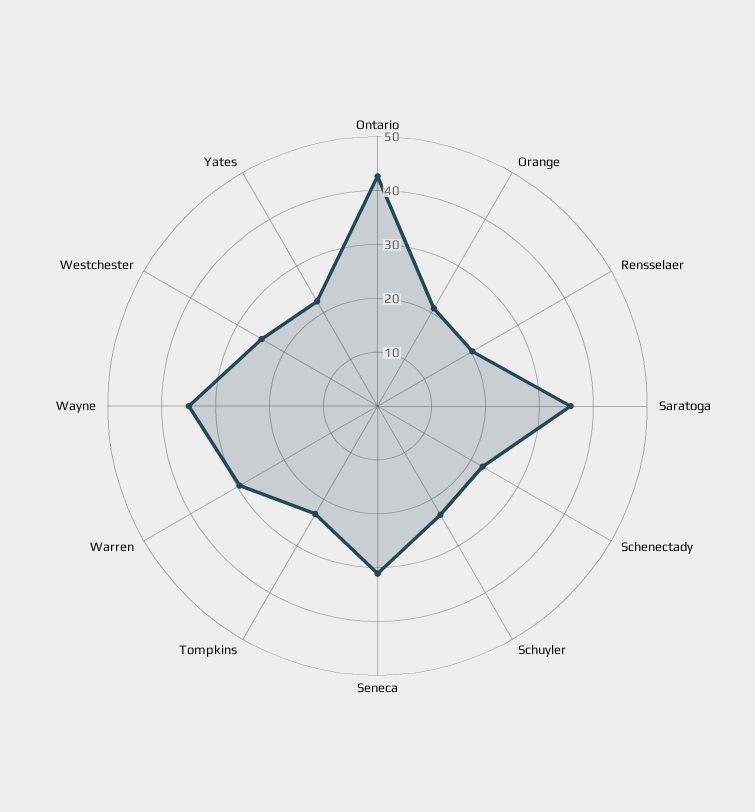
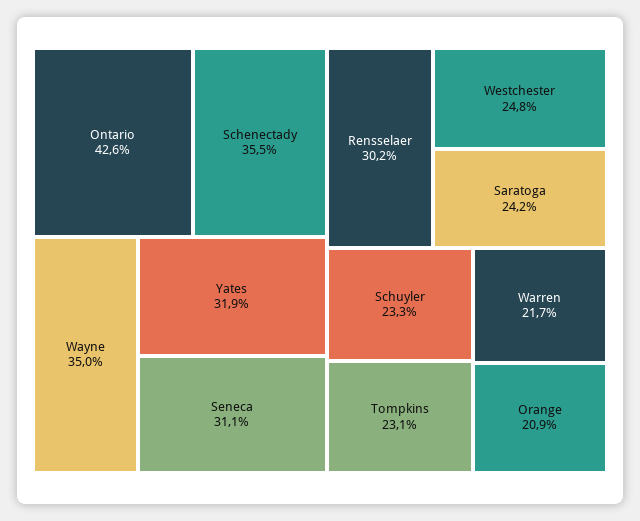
Rensselaer: 20 -> 30.2
Saratoga: 36 -> 24.2
Schenectady: 22 -> 35.5
Warren: 30 -> 21.7
Yates: 22 -> 31.9

